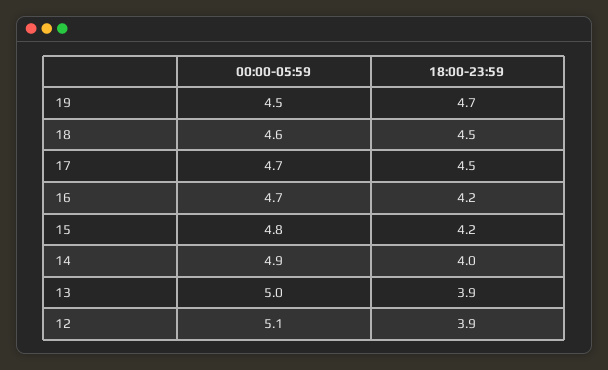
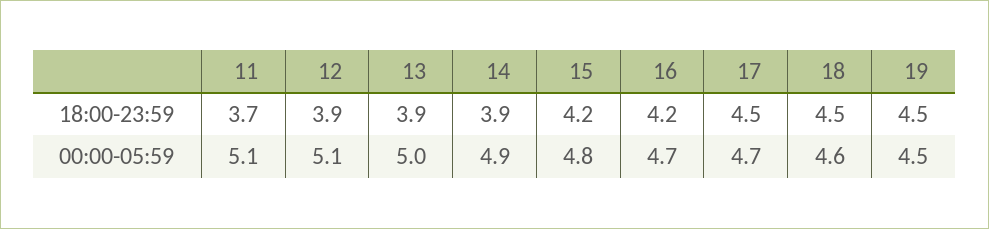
18:00-23:59, 19: 4.7 -> 4.5
18:00-23:59, 14: 4 -> 3.9
18:00-23:59, 11: none -> 3.7
00:00-05:59, 11: none -> 5.1

